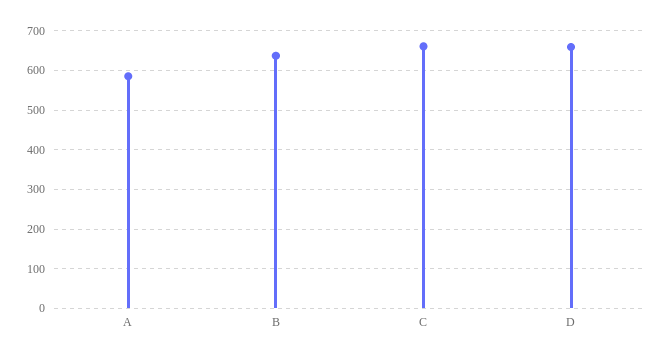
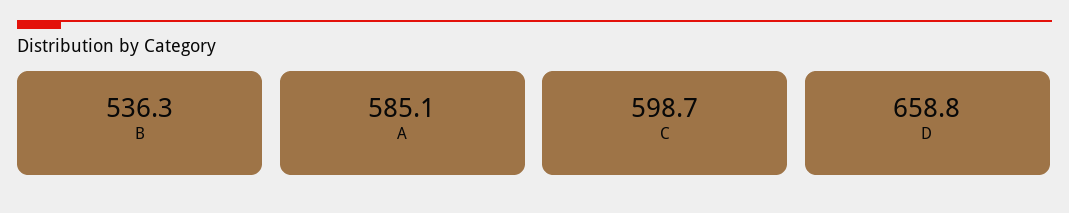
B: 640 -> 536.3
C: 660 -> 598.7

